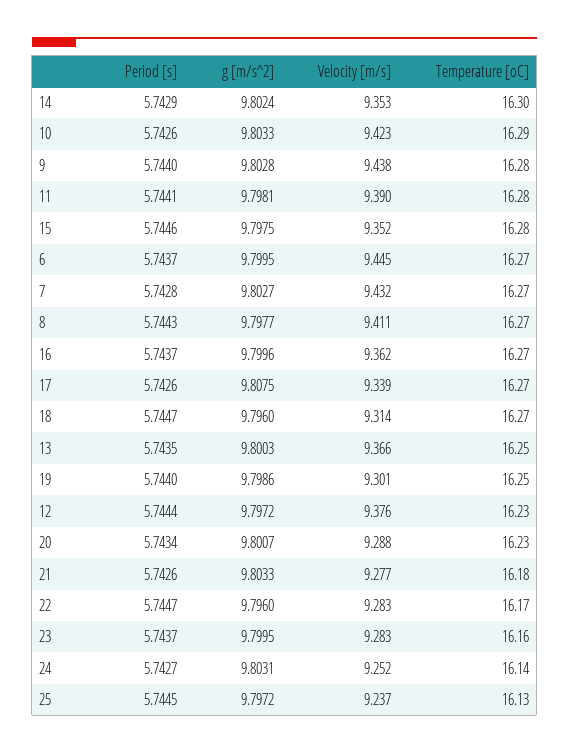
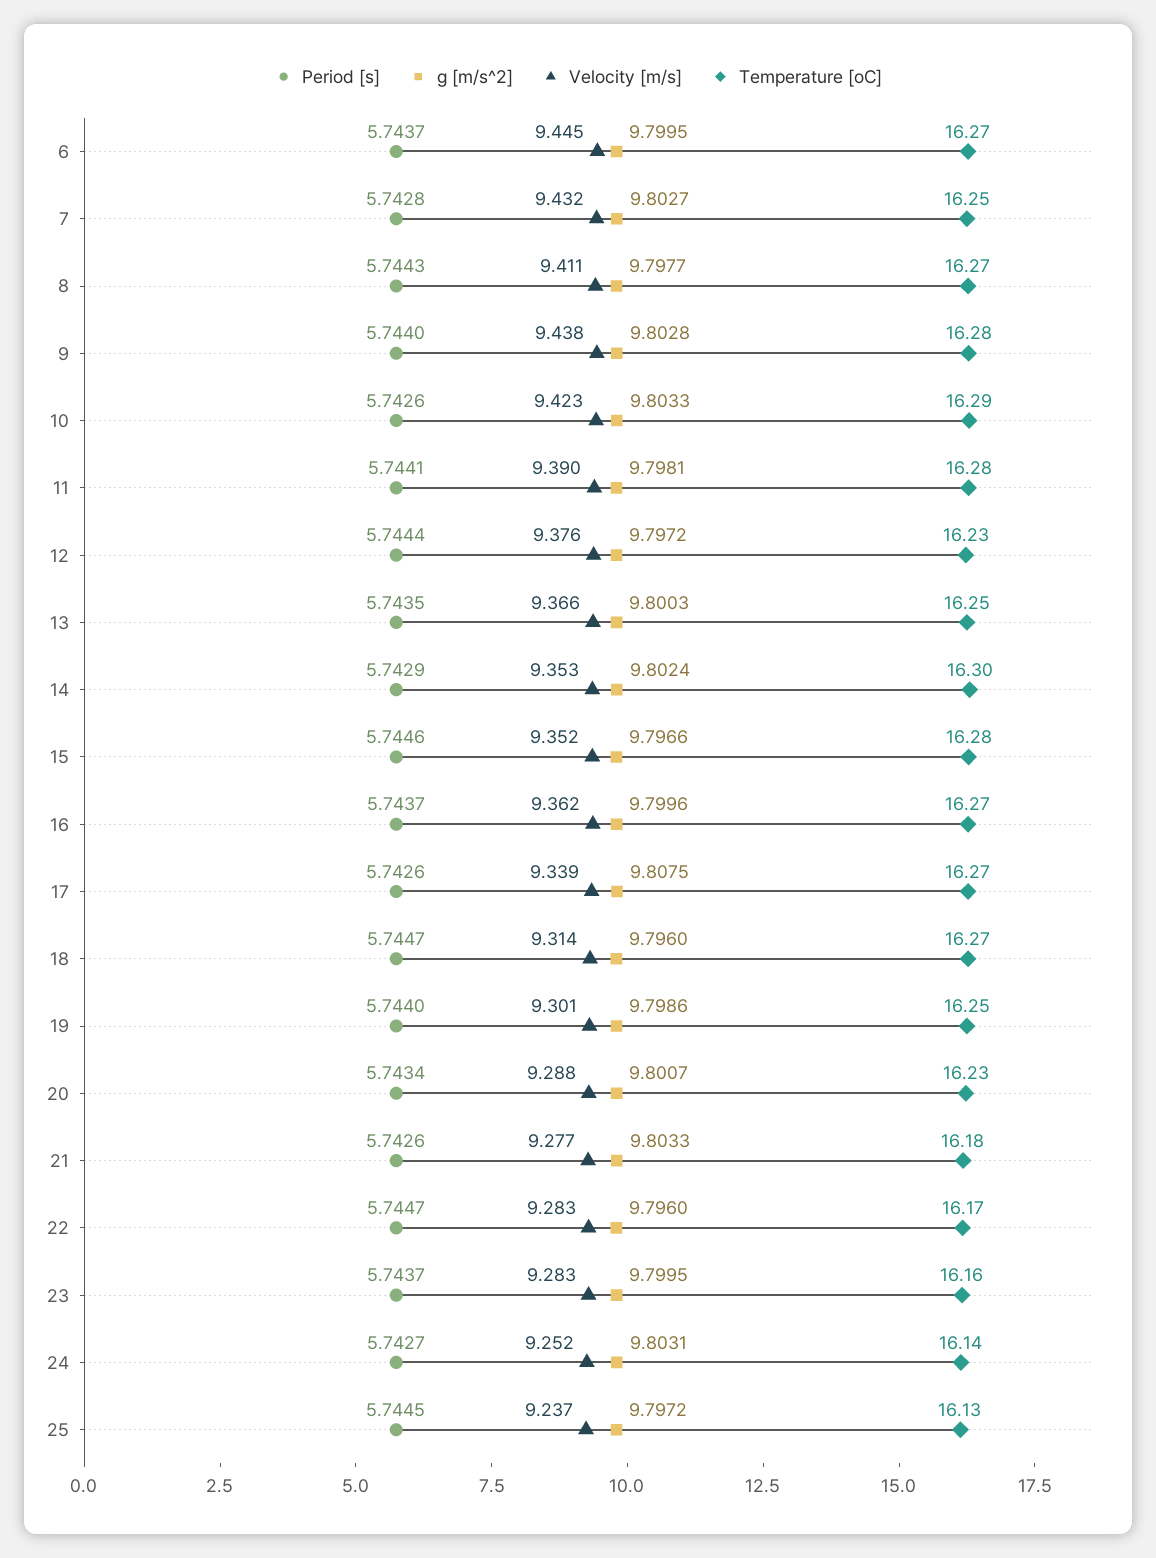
g [m/s^2], 15: 9.7975 -> 9.7966
Temperature [oC], 7: 16.27 -> 16.25

